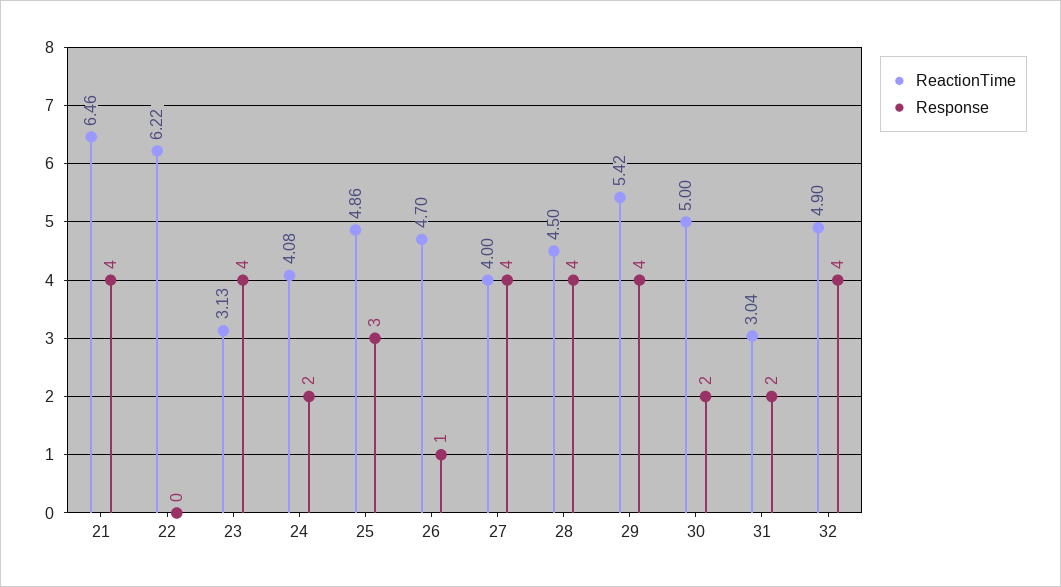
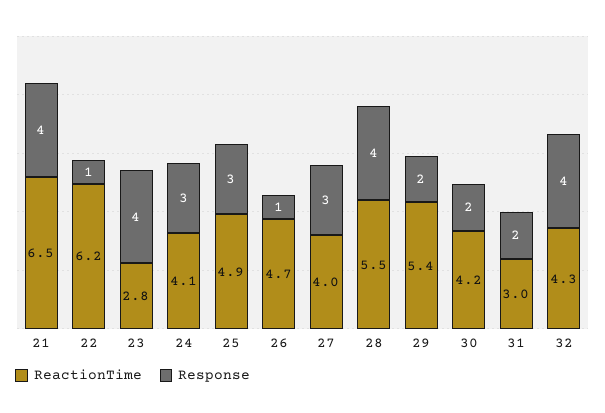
Response, 22: 0 -> 1
ReactionTime, 23: 3.13 -> 2.8
Response, 24: 2 -> 3
Response, 27: 4 -> 3
ReactionTime, 28: 4.5 -> 5.5
Response, 29: 4 -> 2
ReactionTime, 30: 5 -> 4.2
ReactionTime, 32: 4.9 -> 4.3

